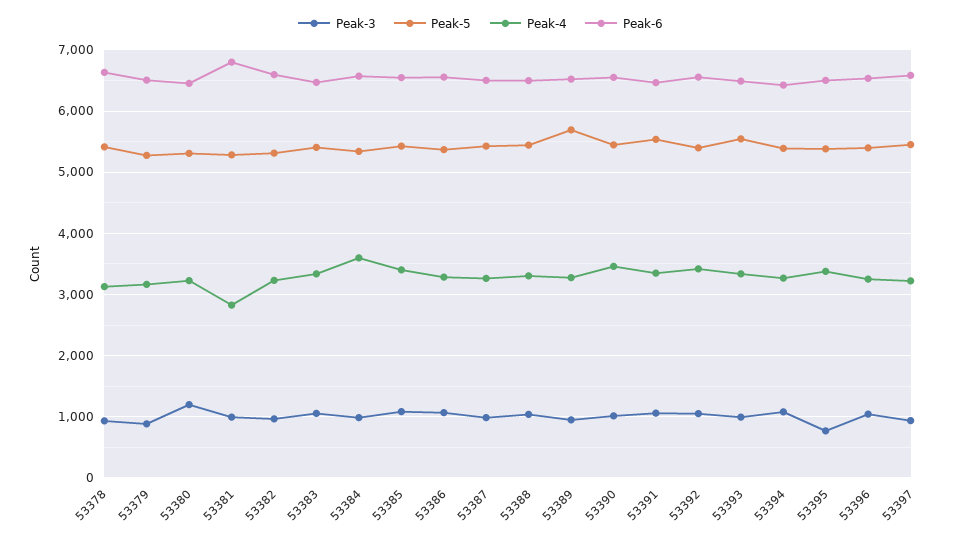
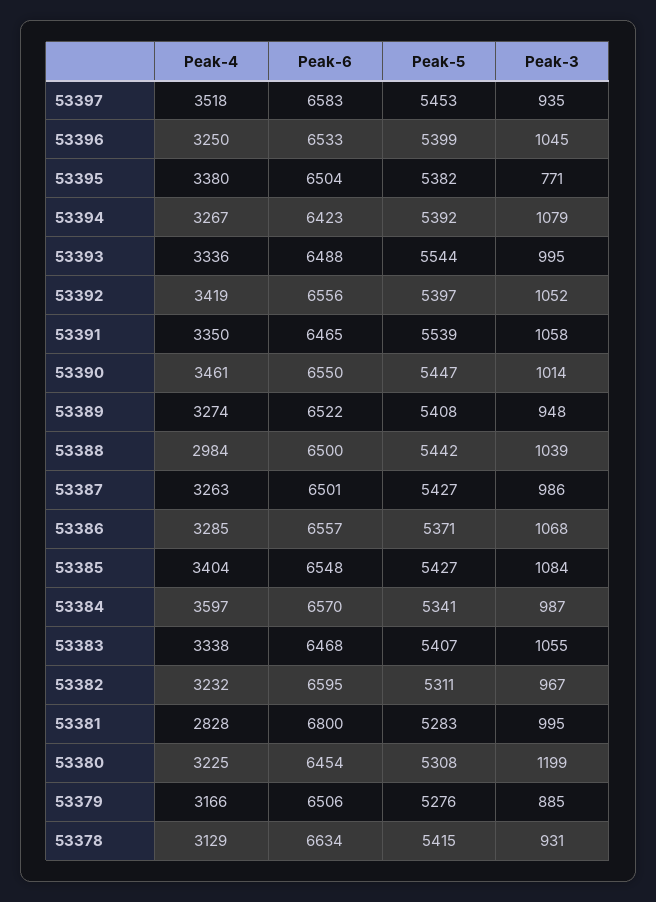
Peak-4, 53388: 3300 -> 2984
Peak-5, 53389: 5700 -> 5408
Peak-4, 53397: 3200 -> 3518

